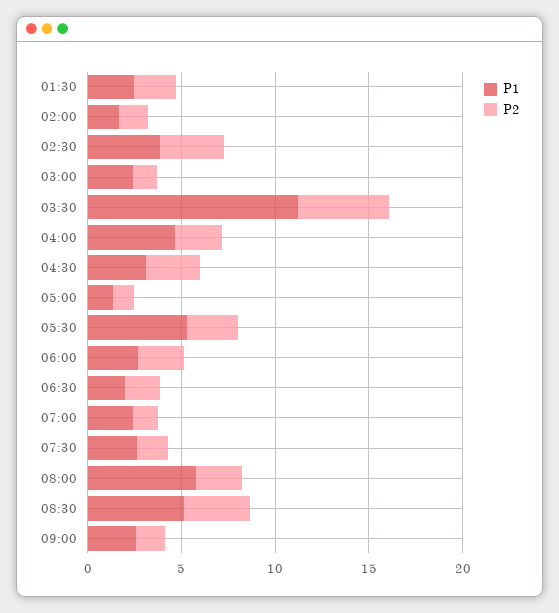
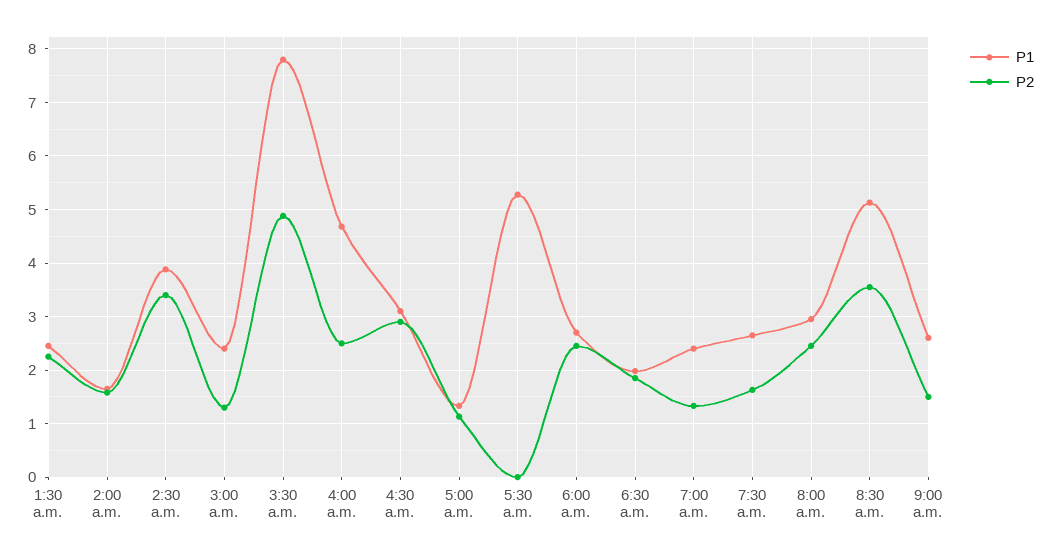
P1, 03:30: 11 -> 7.8
P2, 05:30: 3 -> 0
P1, 08:00: 6 -> 3

